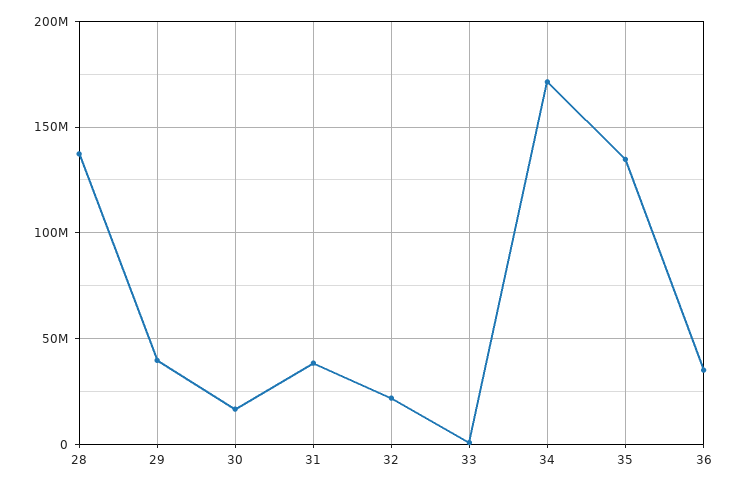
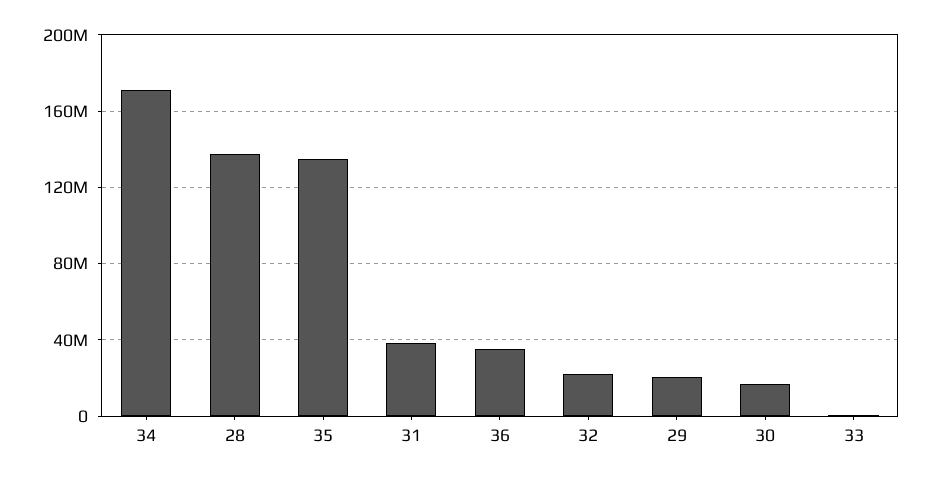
29: 40000000 -> 20000000

